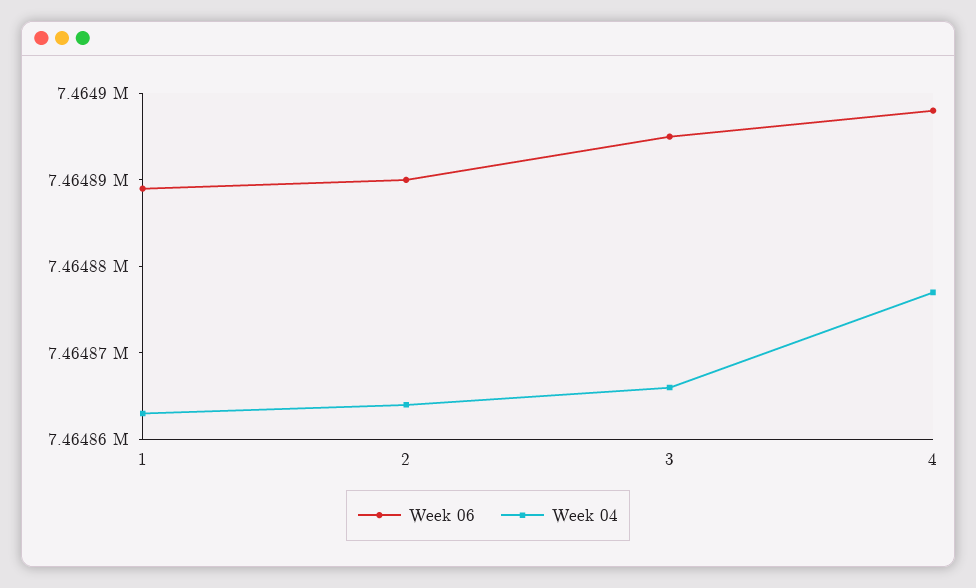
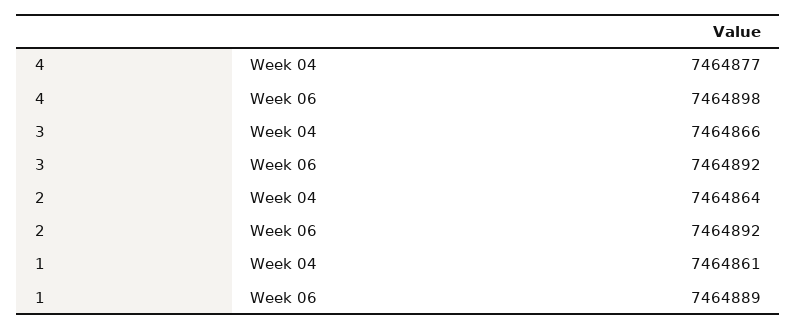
Week 04, 1: 7464863 -> 7464861
Week 06, 2: 7464890 -> 7464892
Week 06, 3: 7464895 -> 7464892

